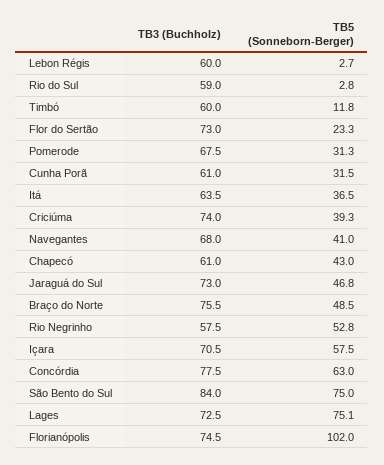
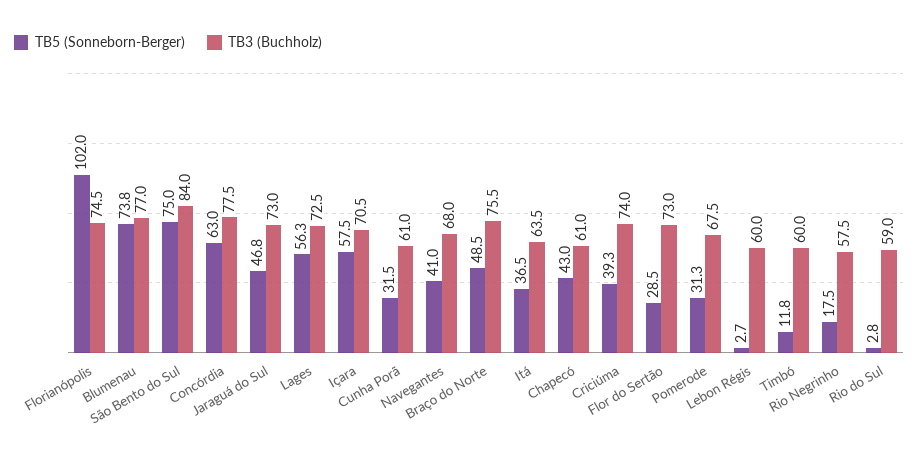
TB5 (Sonneborn-Berger), Flor do Sertão: 23.3 -> 28.5
TB5 (Sonneborn-Berger), Rio Negrinho: 52.8 -> 17.5
TB5 (Sonneborn-Berger), Lages: 75.1 -> 56.3
TB5 (Sonneborn-Berger), Blumenau: none -> 73.8
TB3 (Buchholz), Blumenau: none -> 77

